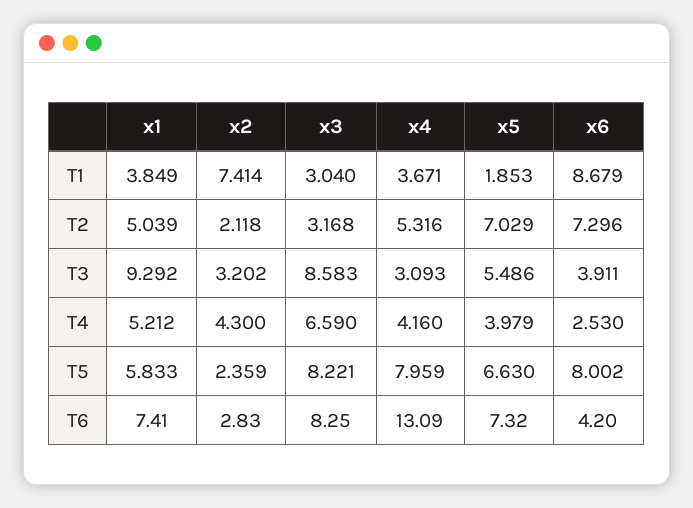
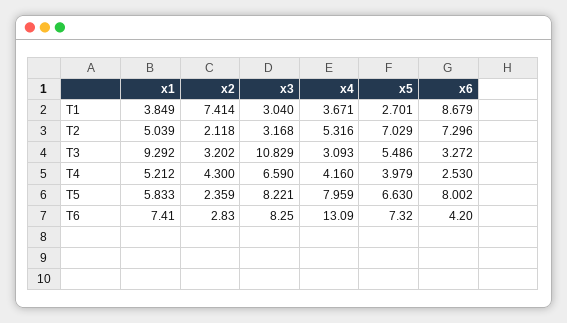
x5, T1: 1.853 -> 2.701
x3, T3: 8.583 -> 10.829
x6, T3: 3.911 -> 3.272

